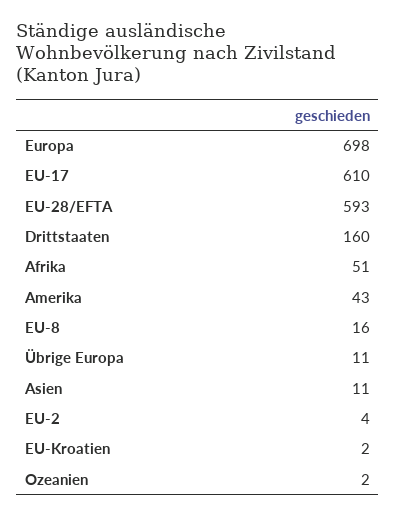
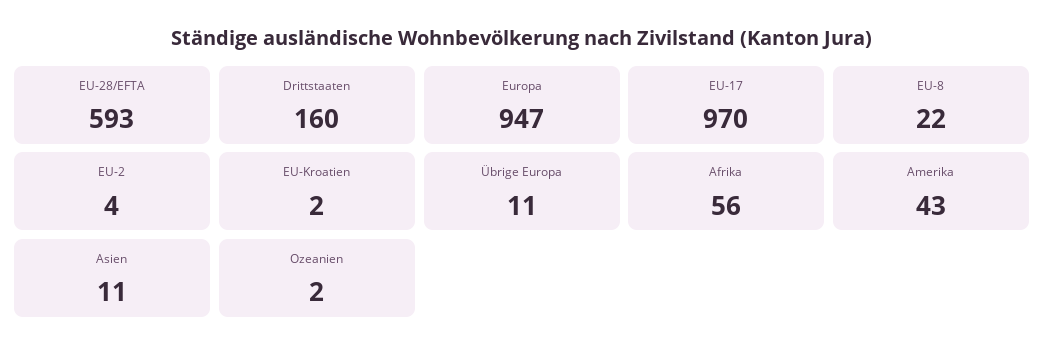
Europa: 698 -> 947
EU-17: 610 -> 970
Afrika: 51 -> 56
EU-8: 16 -> 22

